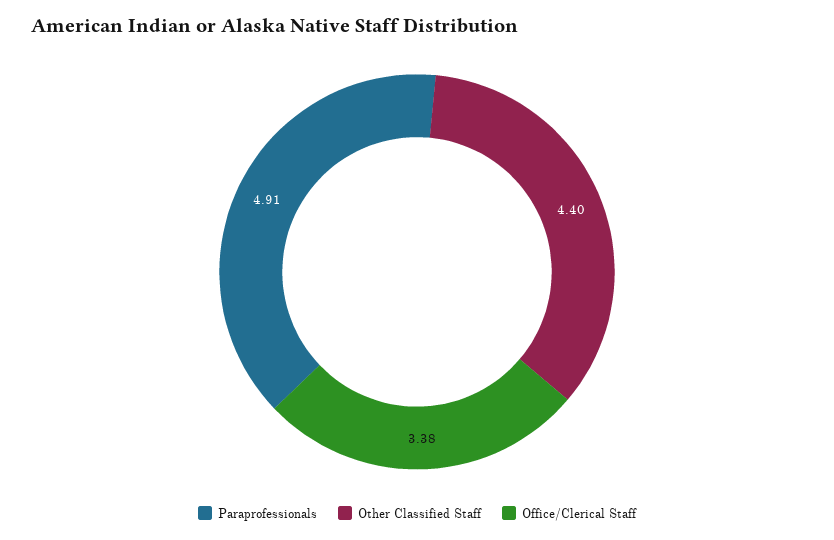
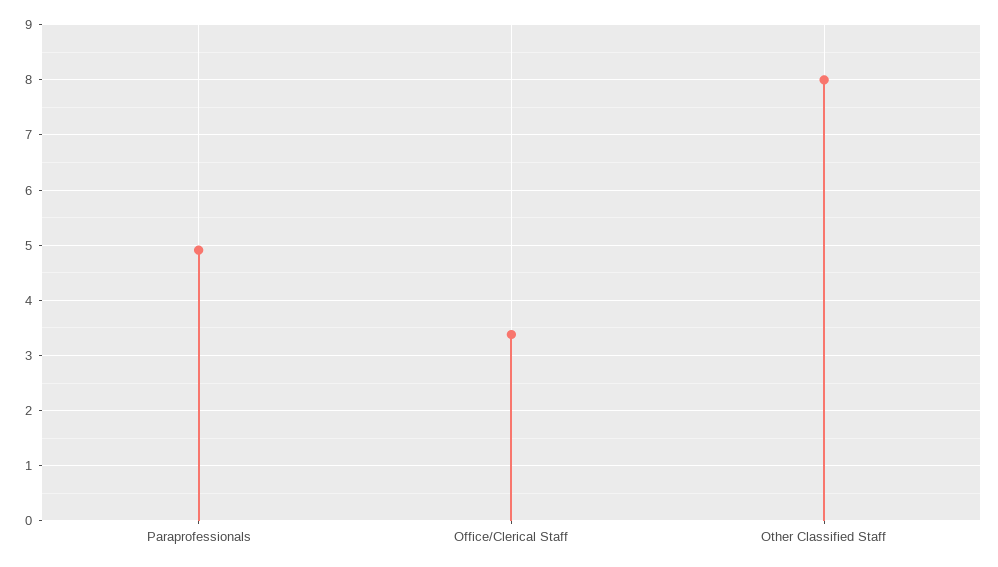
Other Classified Staff: 4.4 -> 8

